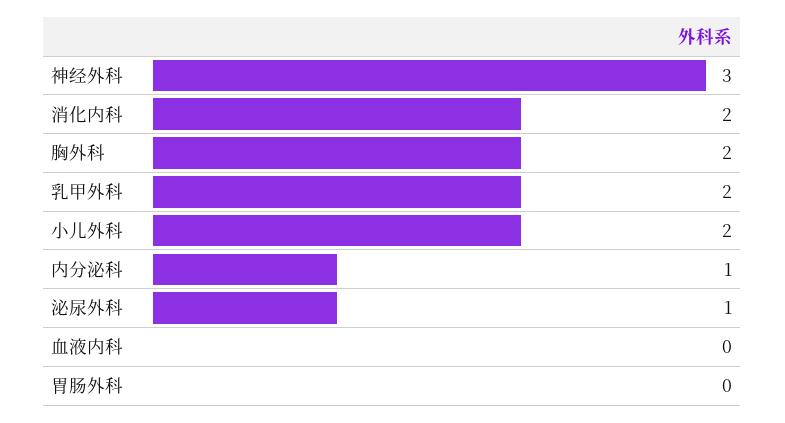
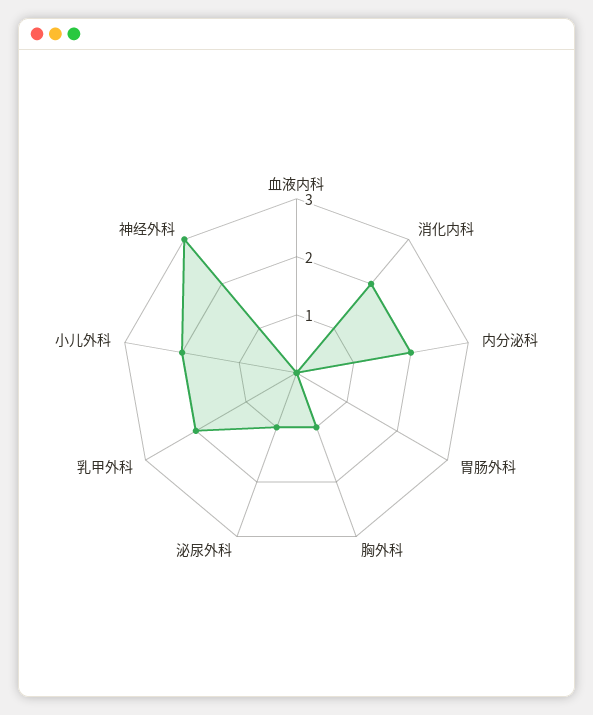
胸外科: 2 -> 1
内分泌科: 1 -> 2

